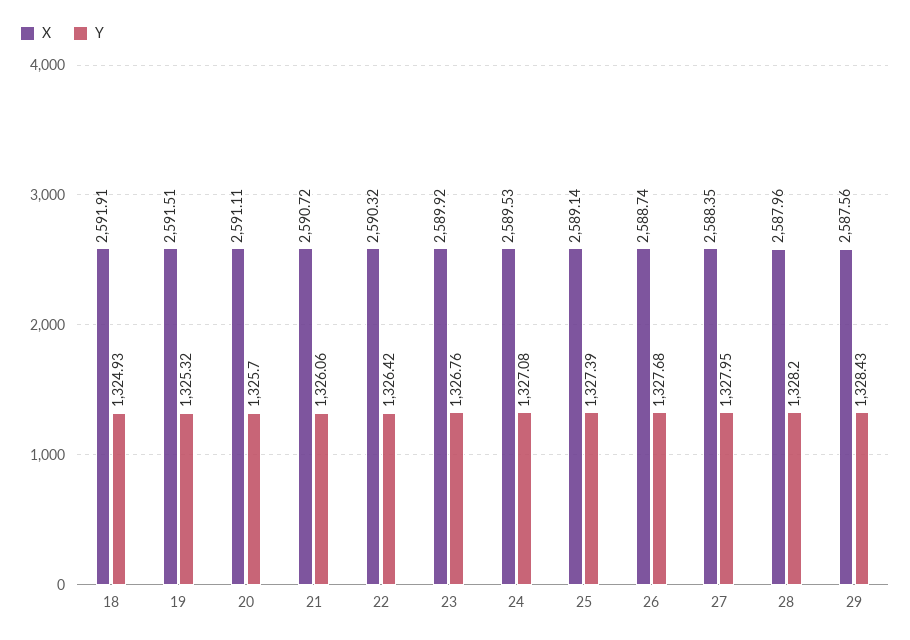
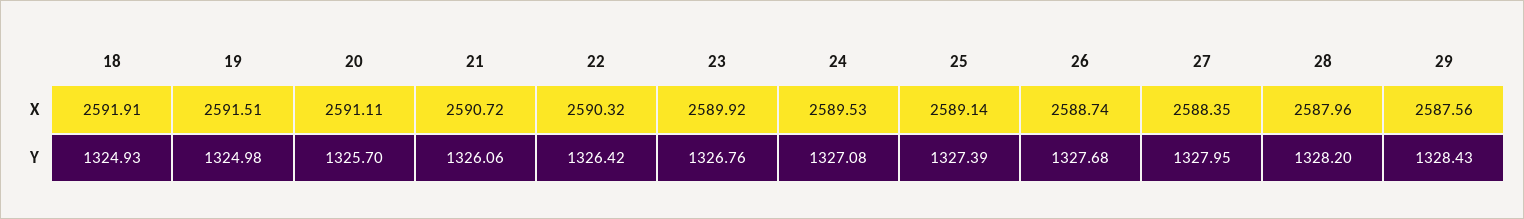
Y, 19: 1325.32 -> 1324.98

